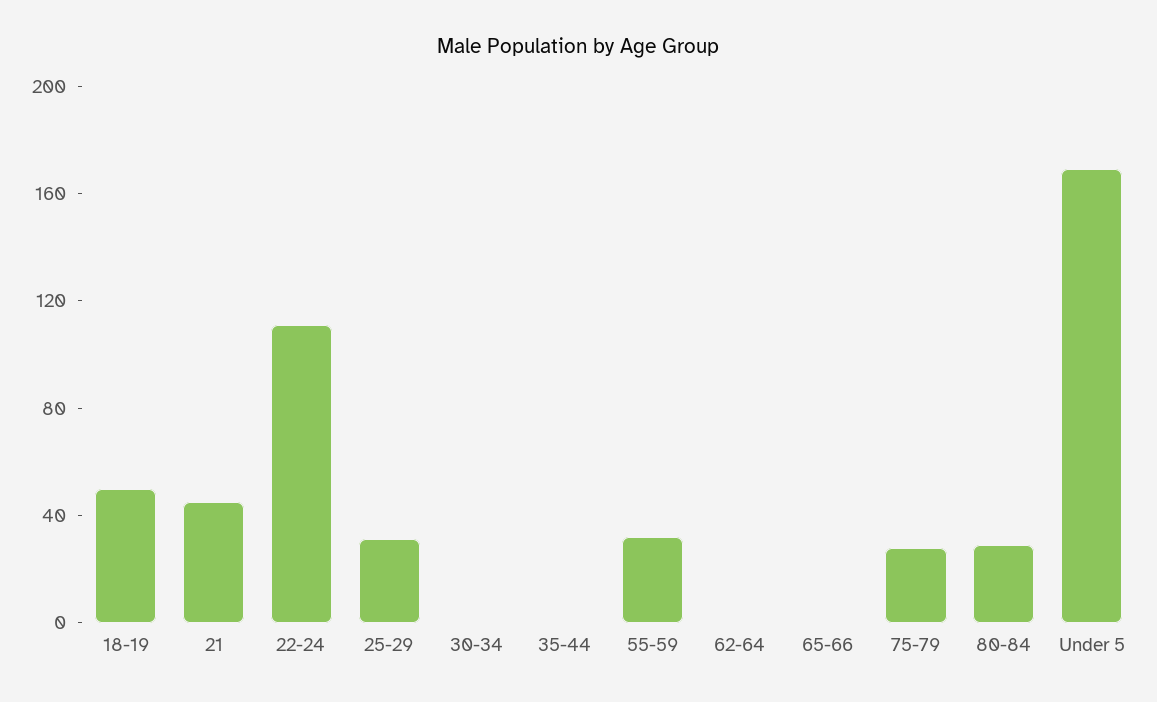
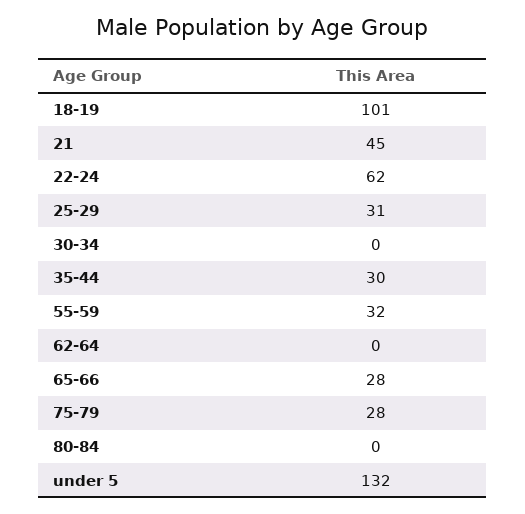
18-19: 50 -> 101
22-24: 110 -> 62
35-44: 0 -> 30
65-66: 0 -> 28
80-84: 30 -> 0
Under 5: 170 -> 132

